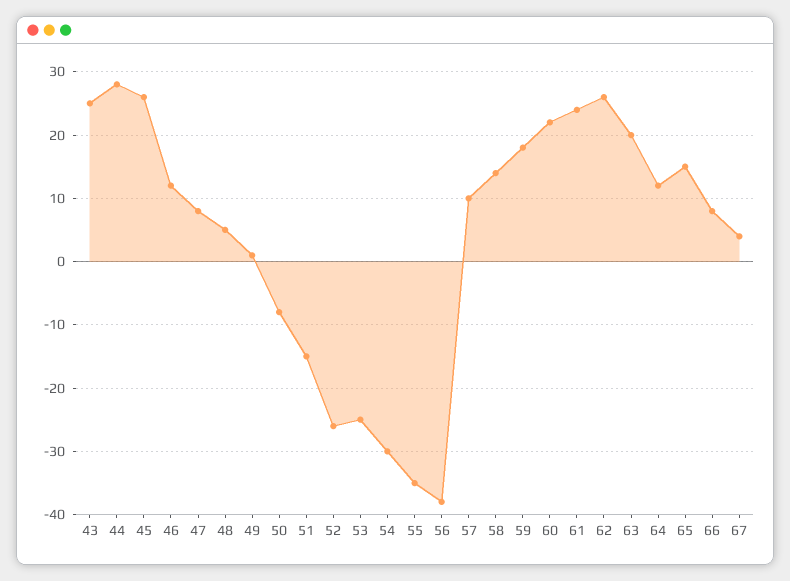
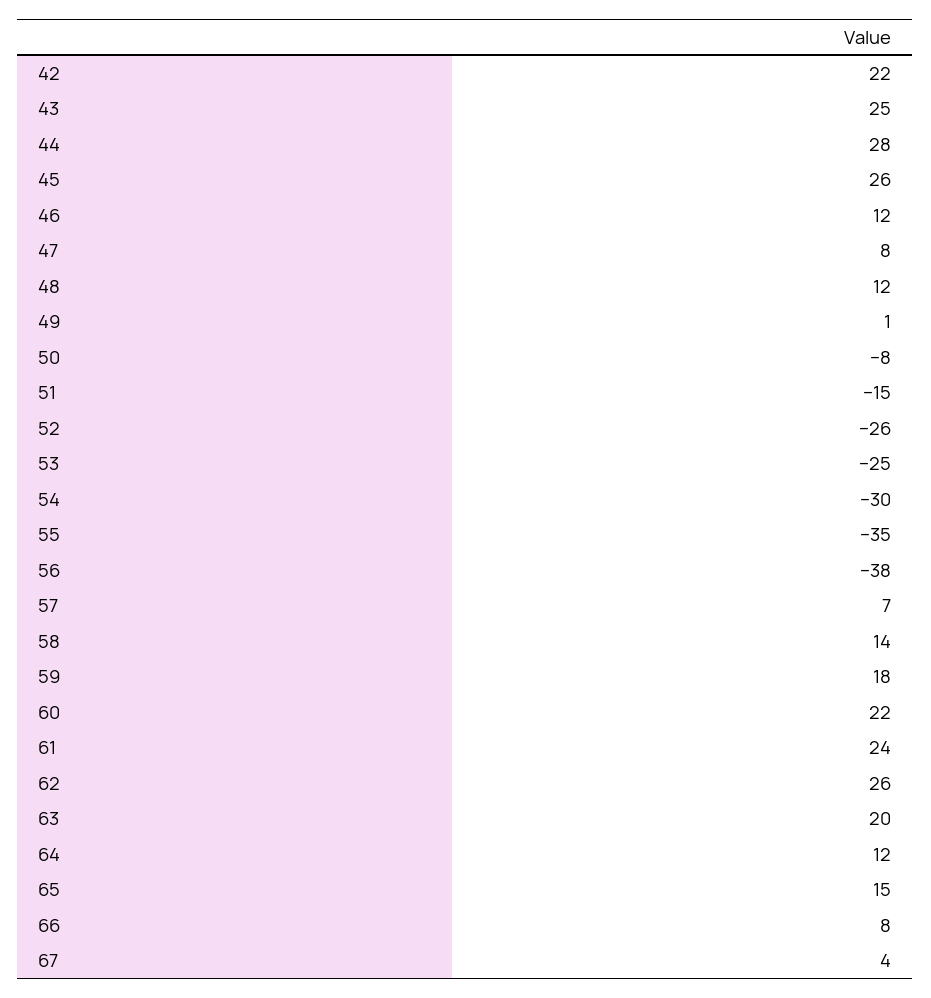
48: 5 -> 12
57: 10 -> 7
42: none -> 22

